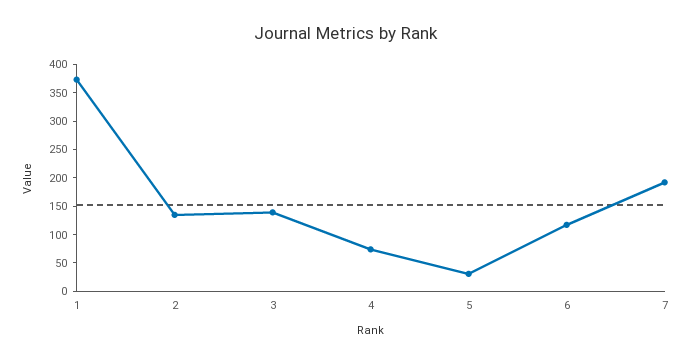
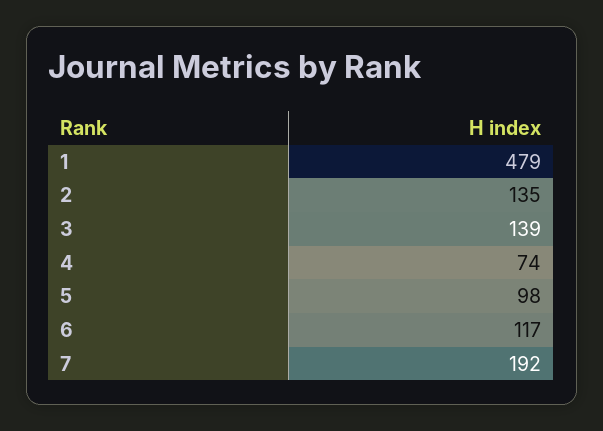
1: 375 -> 479
5: 25 -> 98

